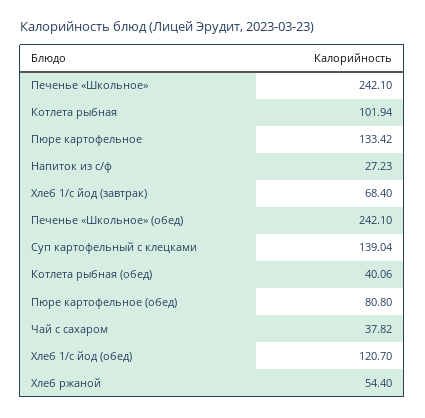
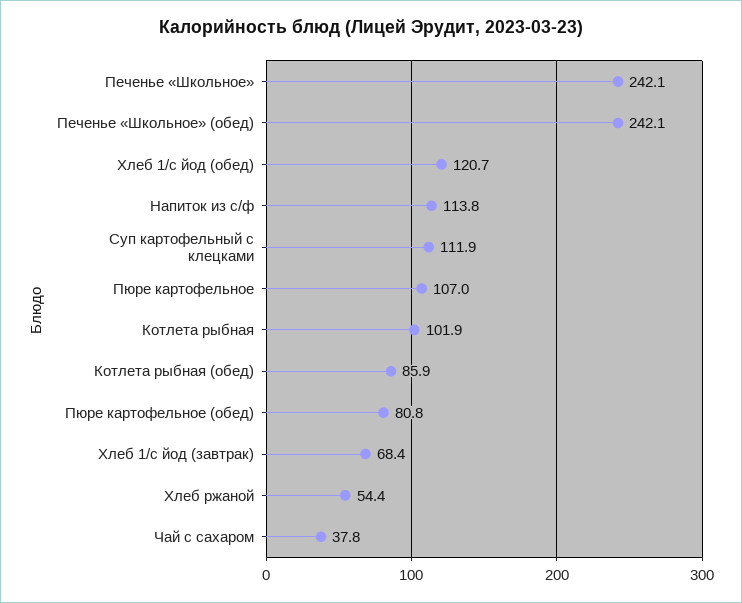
Пюре картофельное: 133.42 -> 107
Напиток из с/ф: 27.23 -> 113.8
Суп картофельный с клецками: 139.04 -> 111.9
Котлета рыбная (обед): 40.06 -> 85.9

